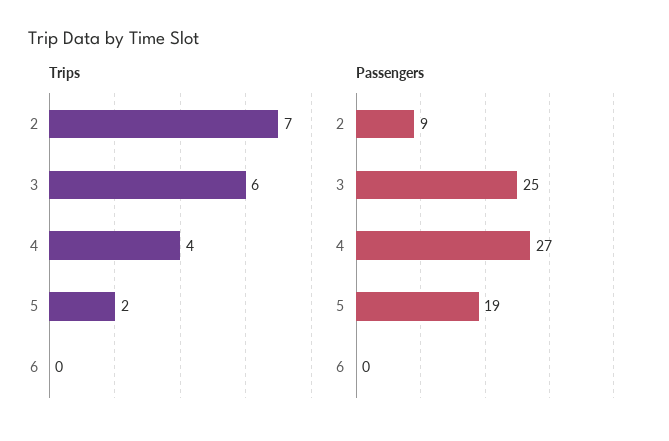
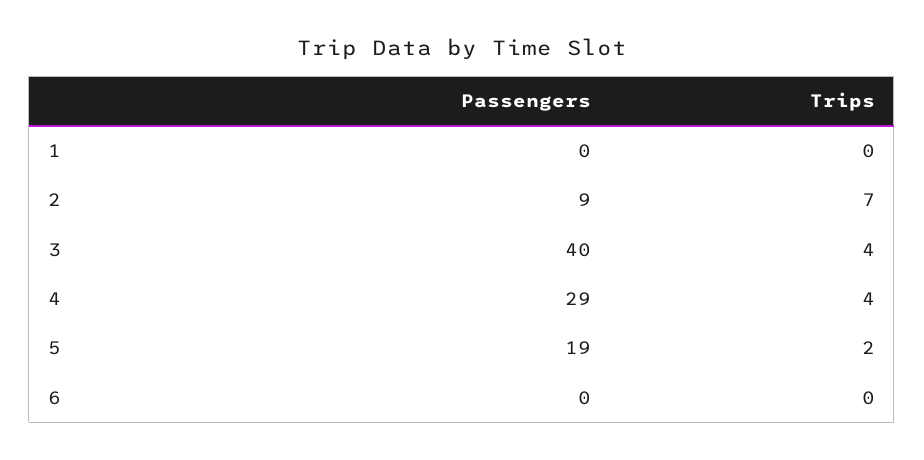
Trips, 3: 6 -> 4
Passengers, 3: 25 -> 40
Passengers, 4: 27 -> 29
Passengers, 1: none -> 0
Trips, 1: none -> 0

